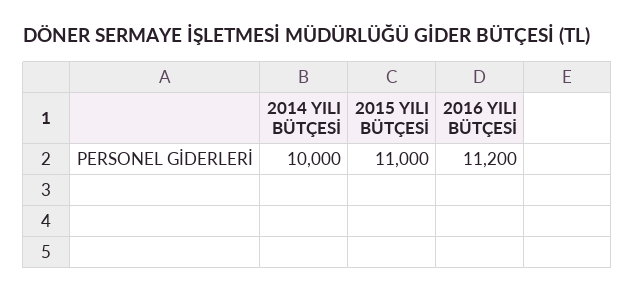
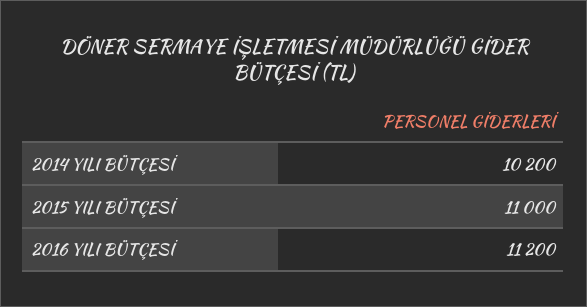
2014 YILI BÜTÇESİ: 10000 -> 10200

